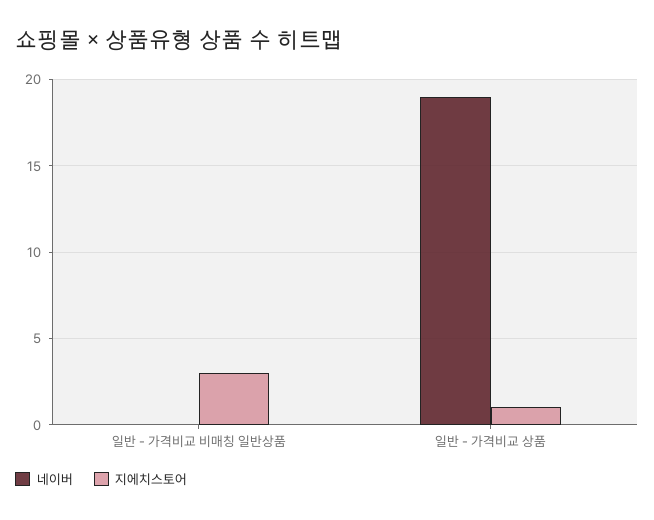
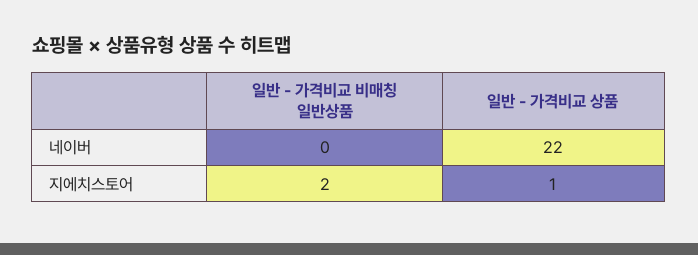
지에치스토어, 일반 - 가격비교 비매칭 일반상품: 3 -> 2
네이버, 일반 - 가격비교 상품: 19 -> 22

